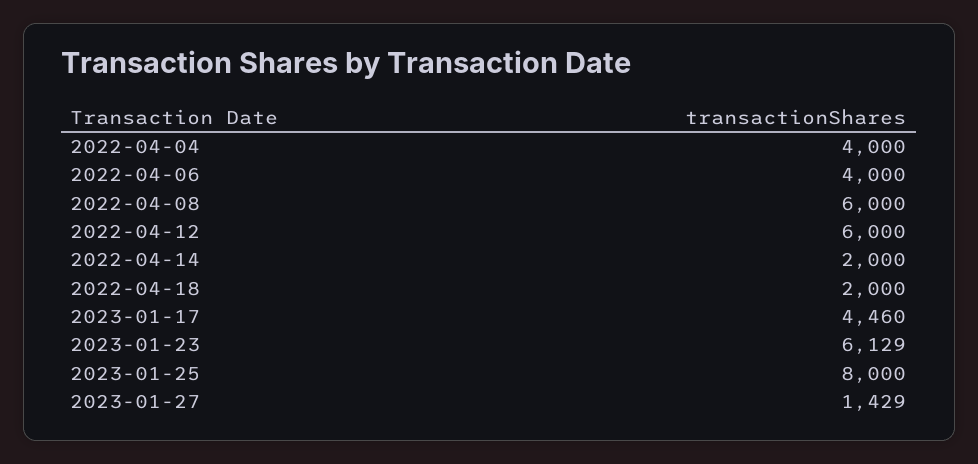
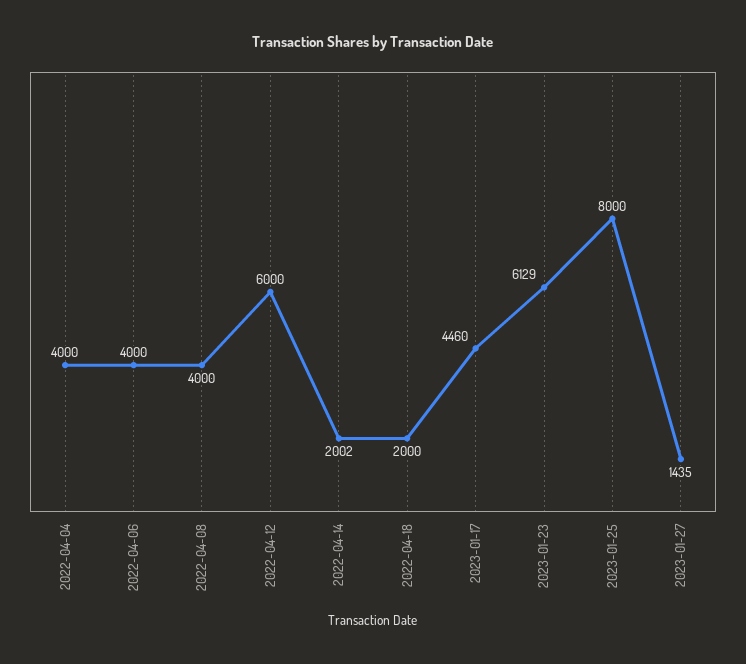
2022-04-08: 6000 -> 4000
2022-04-14: 2000 -> 2002
2023-01-27: 1429 -> 1435

